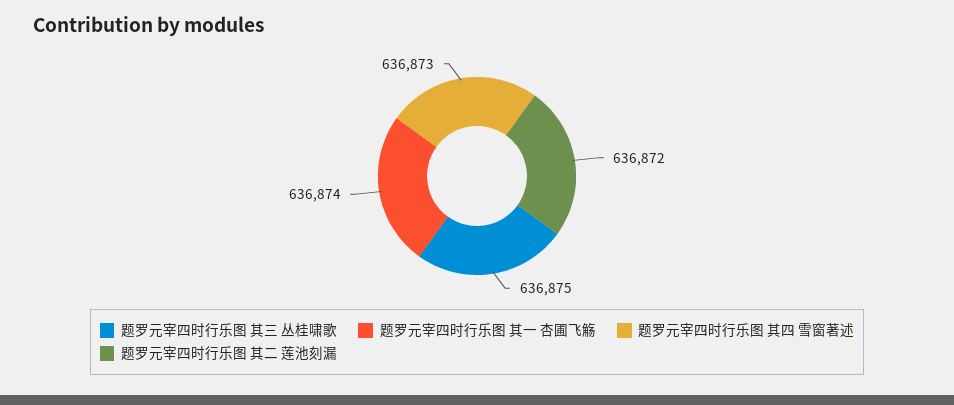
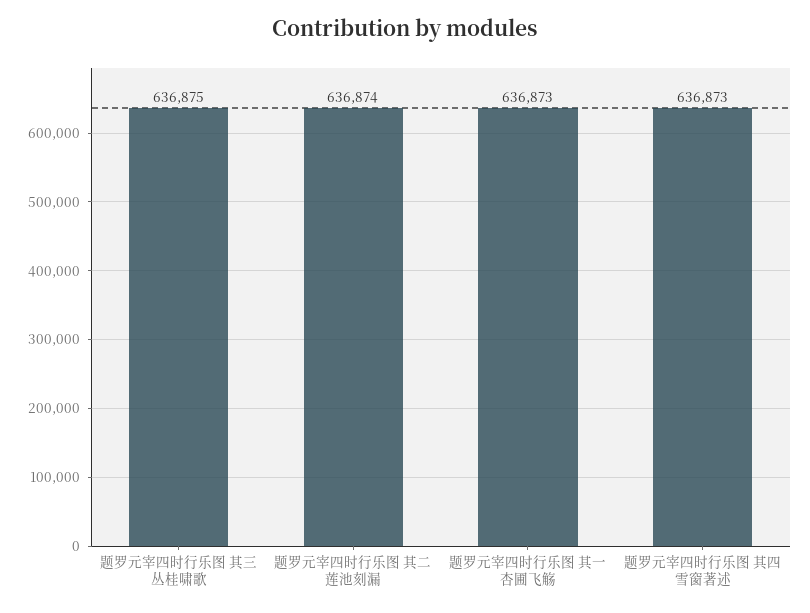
题罗元宰四时行乐图 其一 杏圃飞觞: 636874 -> 636873
题罗元宰四时行乐图 其二 莲池刻漏: 636872 -> 636874

